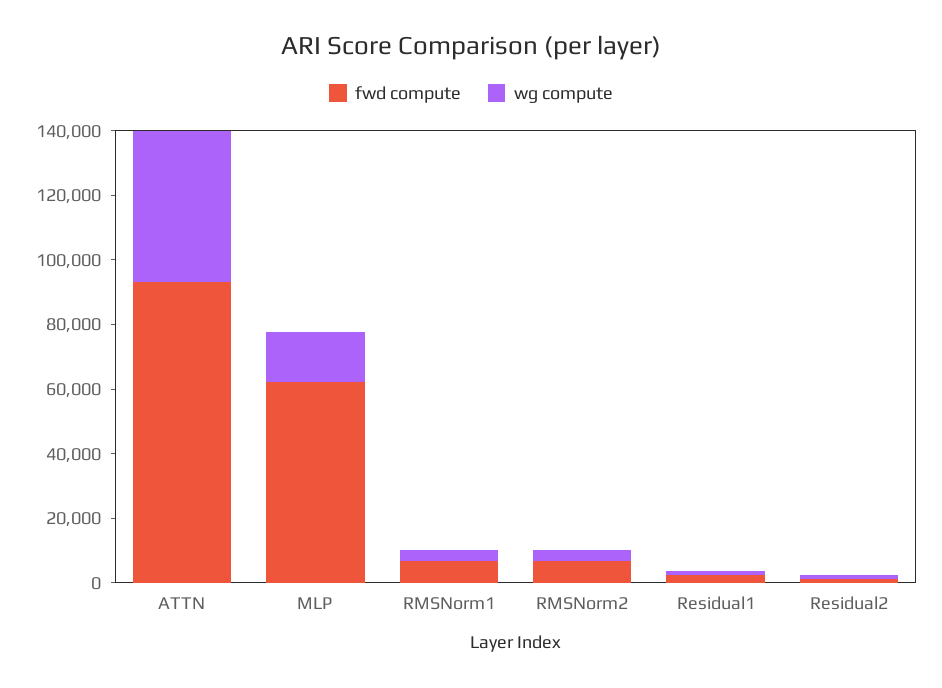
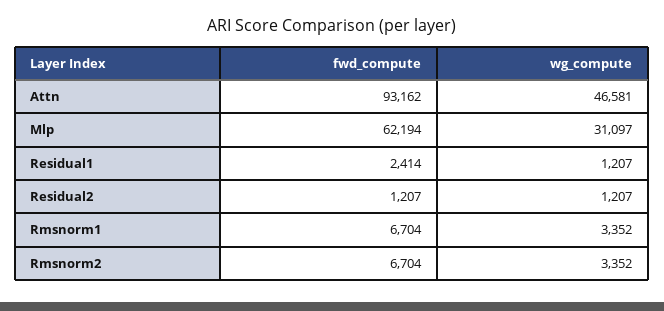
wg compute, MLP: 15000 -> 31097

